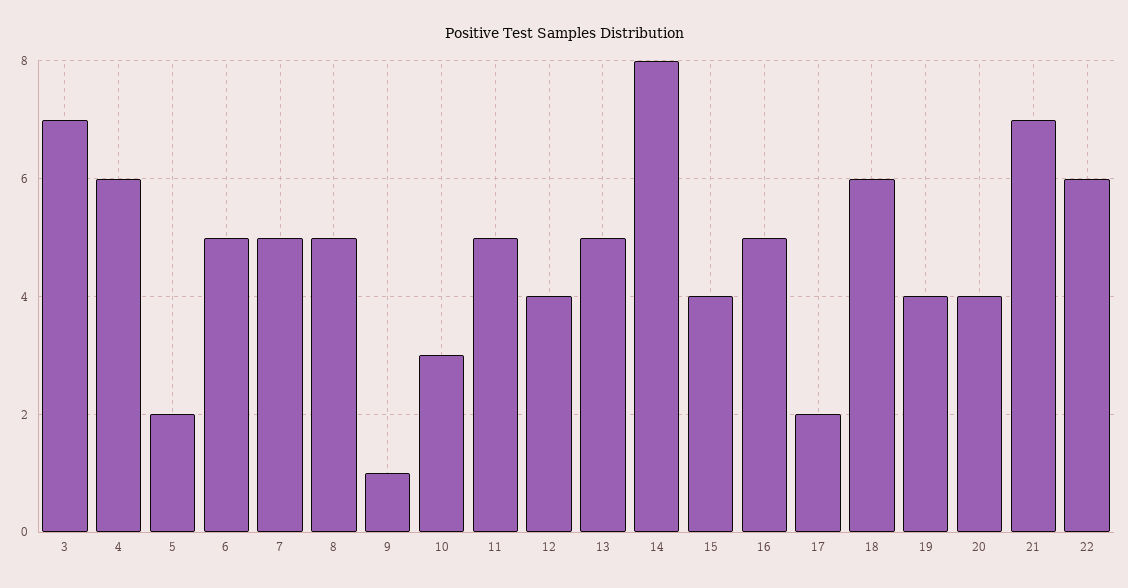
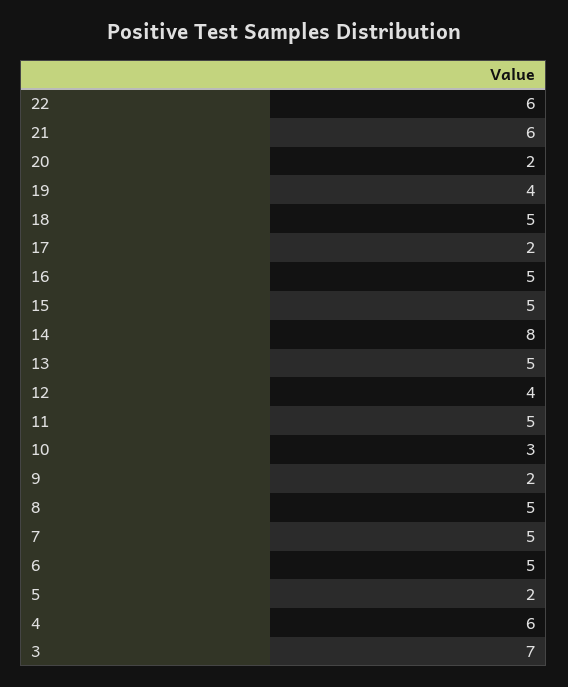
9: 1 -> 2
15: 4 -> 5
18: 6 -> 5
20: 4 -> 2
21: 7 -> 6

